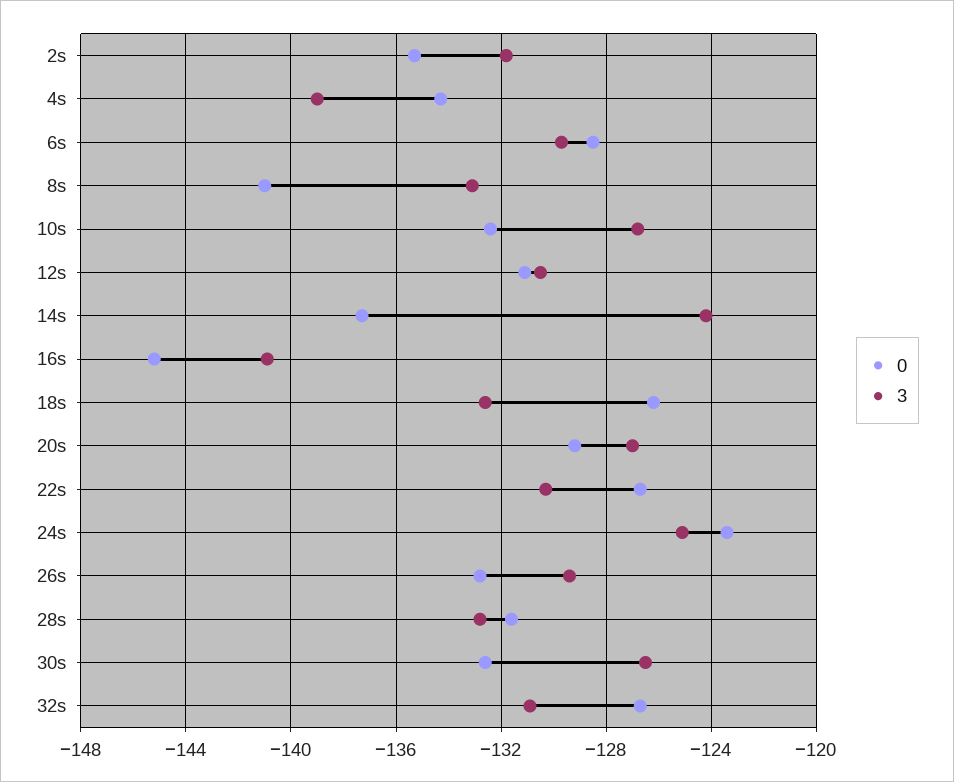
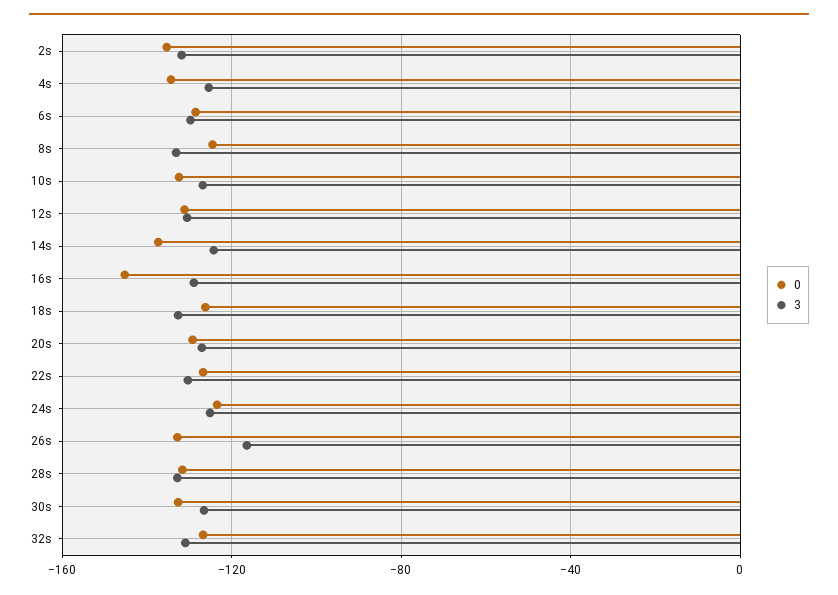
3, 4s: -139 -> -125
0, 8s: -141 -> -125
3, 16s: -141 -> -130
3, 26s: -129.5 -> -115

